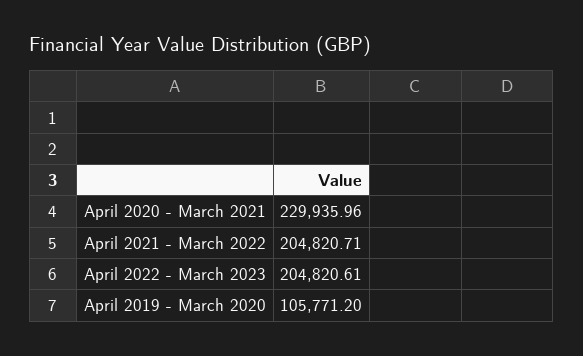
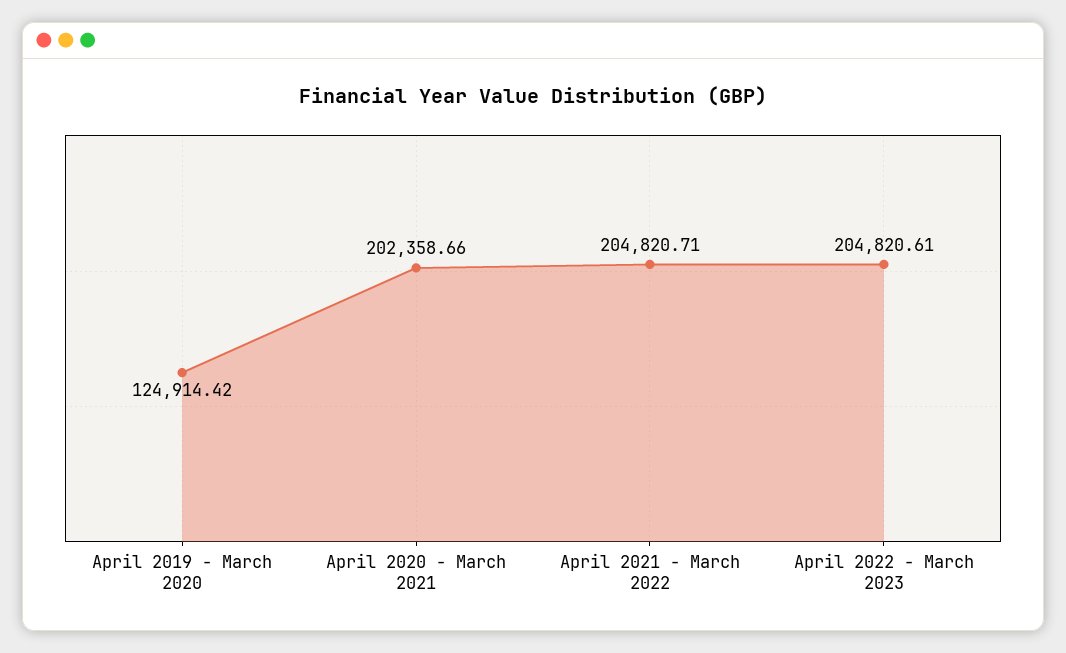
April 2020 - March 2021: 229935.96 -> 202358.66
April 2019 - March 2020: 105771.2 -> 124914.42

